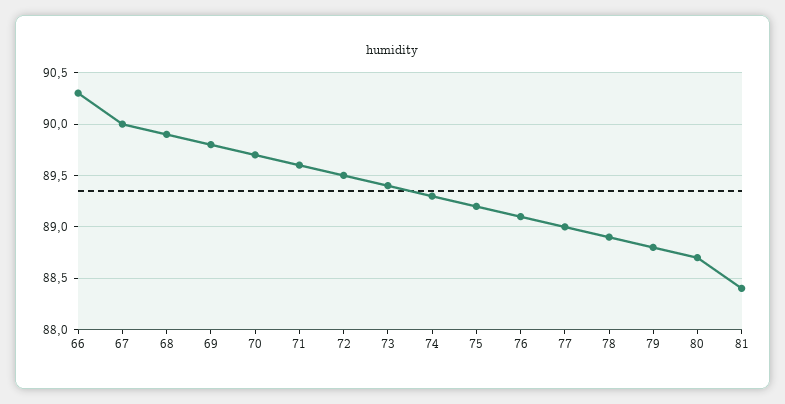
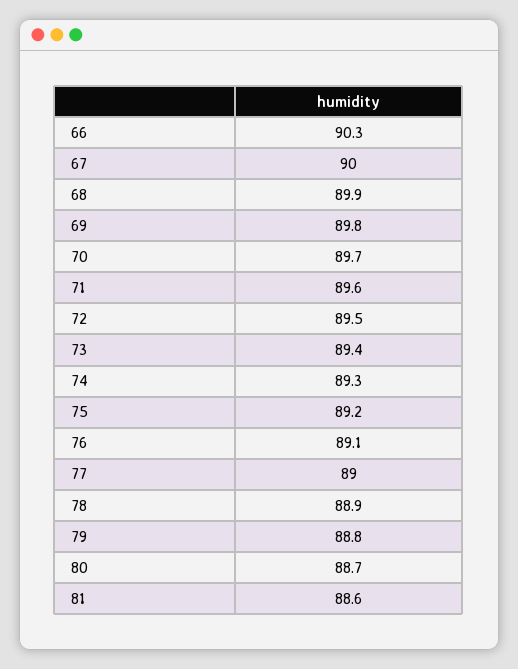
81: 88.4 -> 88.6

